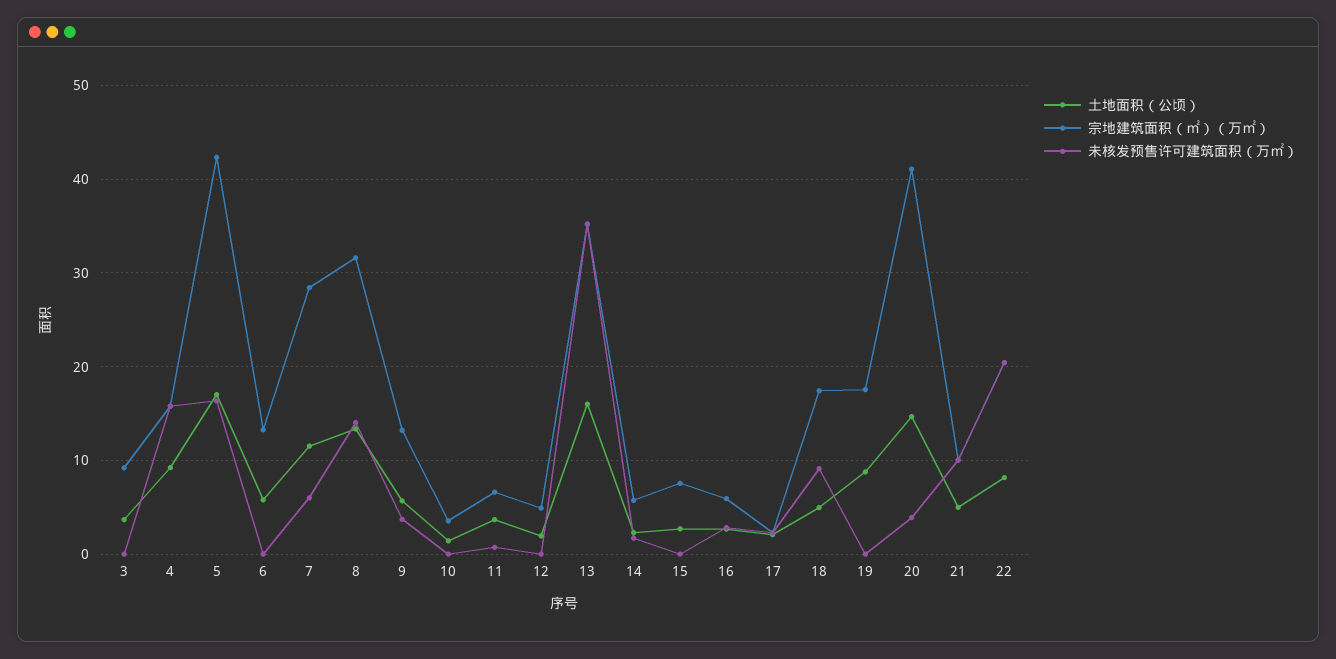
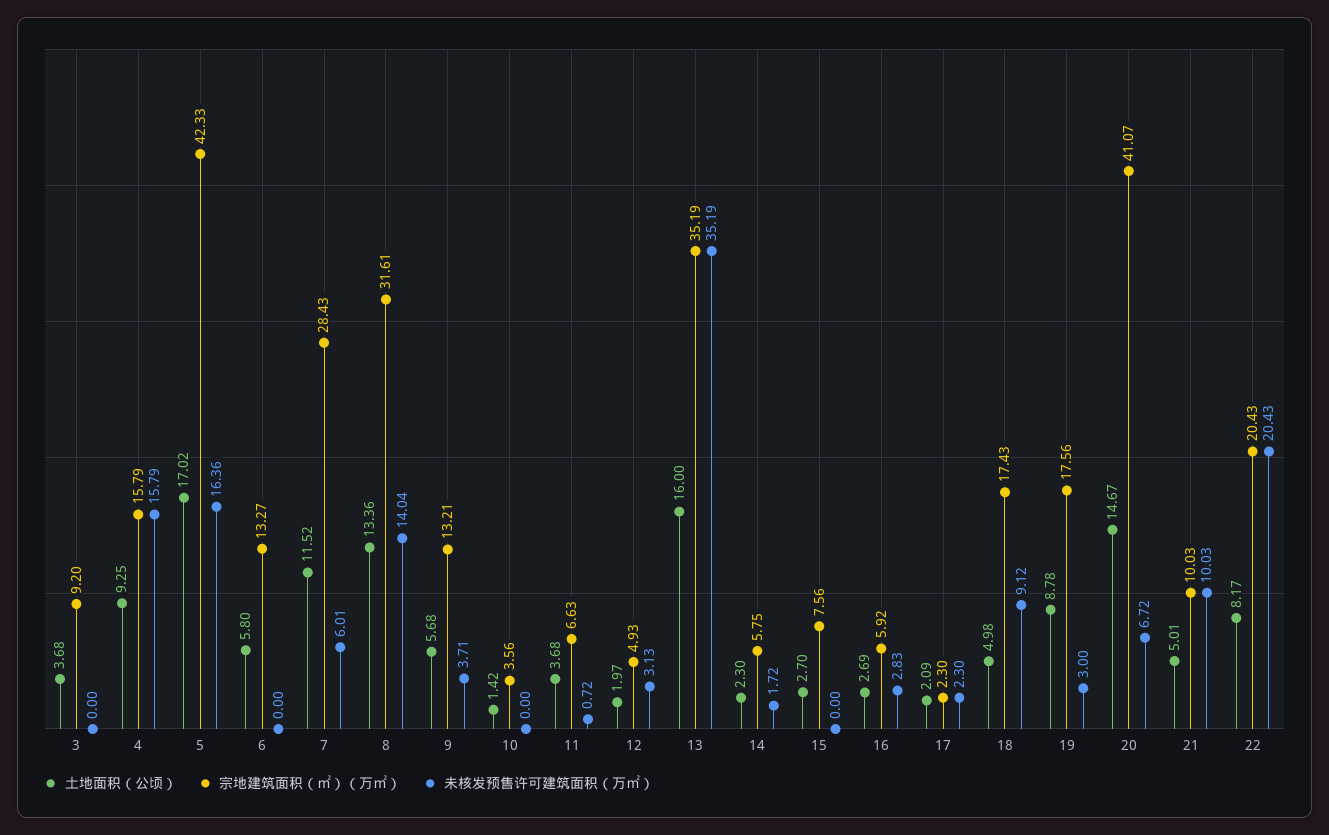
未核发预售许可建筑面积（万㎡）, 12: 0 -> 3.13
未核发预售许可建筑面积（万㎡）, 19: 0 -> 3
未核发预售许可建筑面积（万㎡）, 20: 4 -> 6.72

